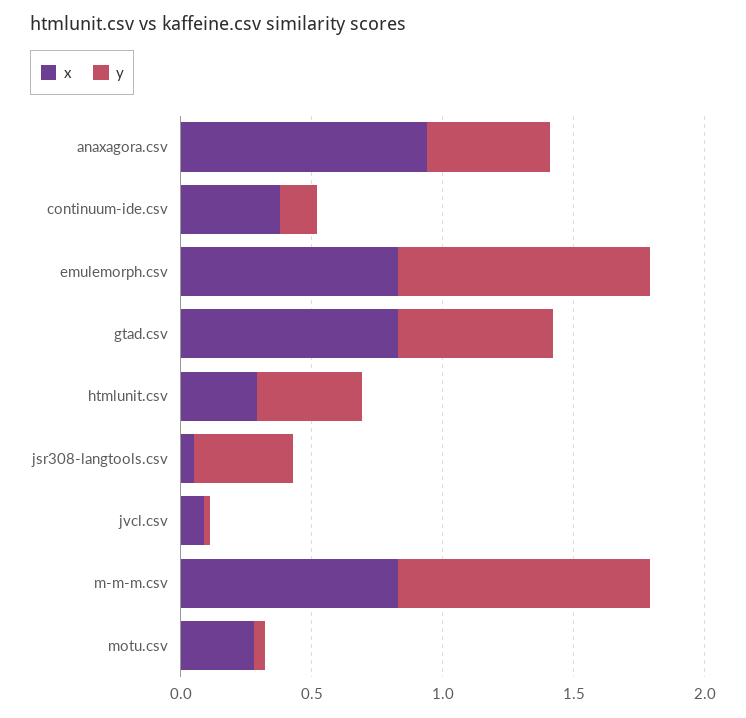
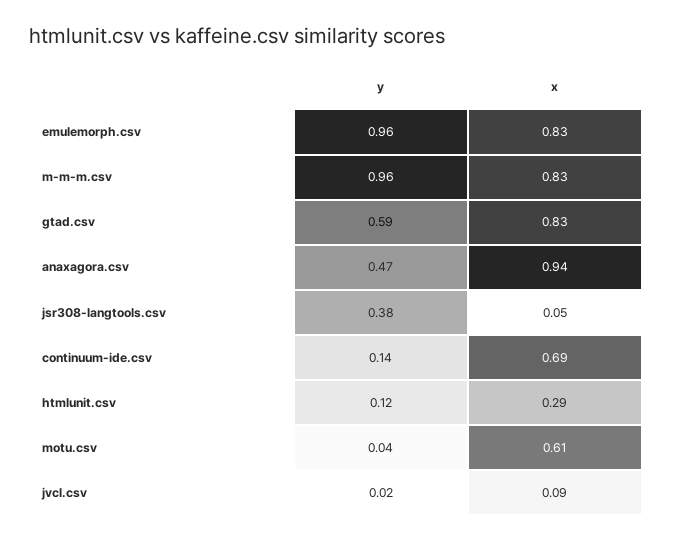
x, continuum-ide.csv: 0.4 -> 0.69
y, htmlunit.csv: 0.4 -> 0.12
x, motu.csv: 0.3 -> 0.61

